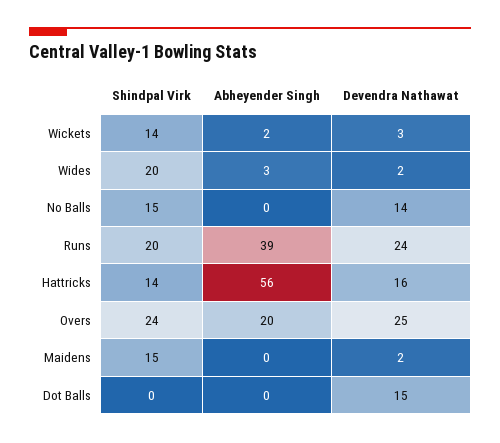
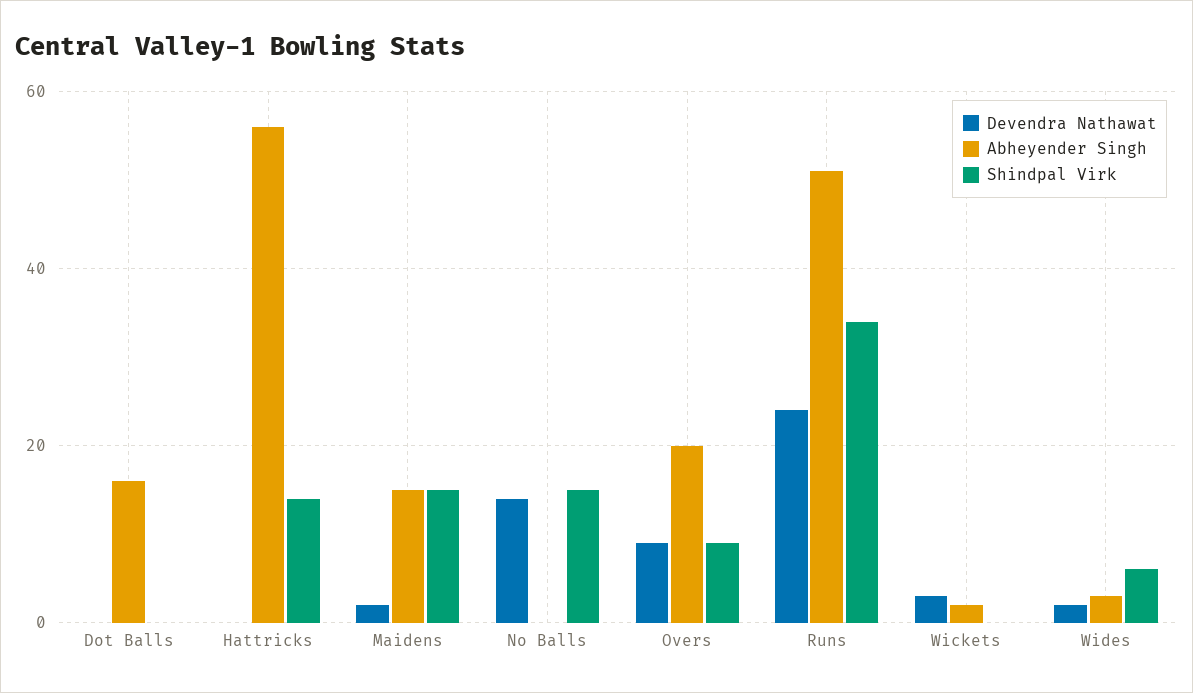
Shindpal Virk, Wickets: 14 -> 0
Shindpal Virk, Wides: 20 -> 5
Shindpal Virk, Runs: 20 -> 35
Abheyender Singh, Runs: 39 -> 50
Devendra Nathawat, Hattricks: 16 -> 0
Shindpal Virk, Overs: 24 -> 10
Devendra Nathawat, Overs: 25 -> 10
Abheyender Singh, Maidens: 0 -> 15
Abheyender Singh, Dot Balls: 0 -> 15
Devendra Nathawat, Dot Balls: 15 -> 0

